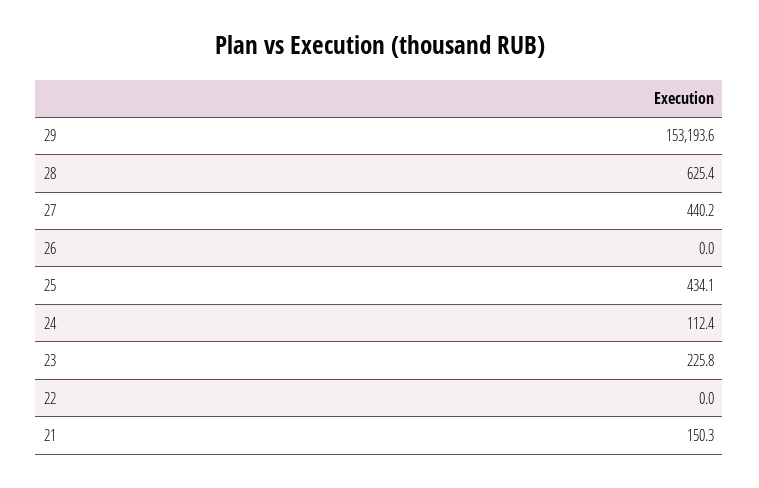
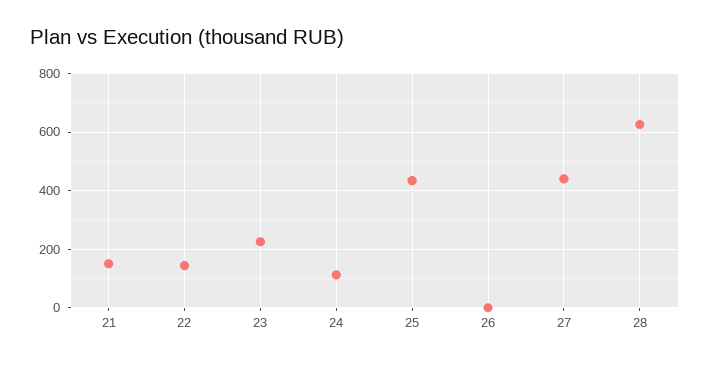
29: 153193.6 -> none
22: 0 -> 150

